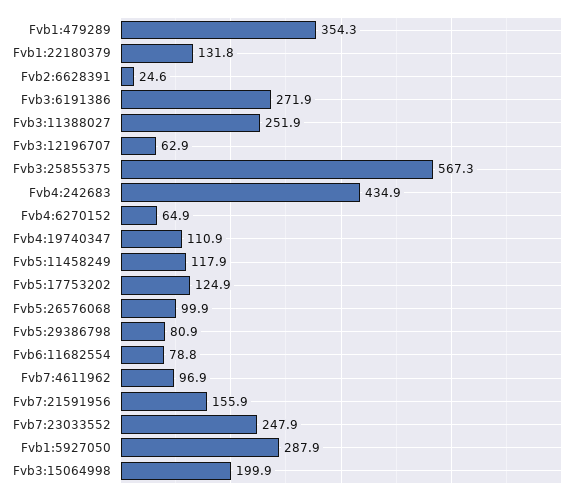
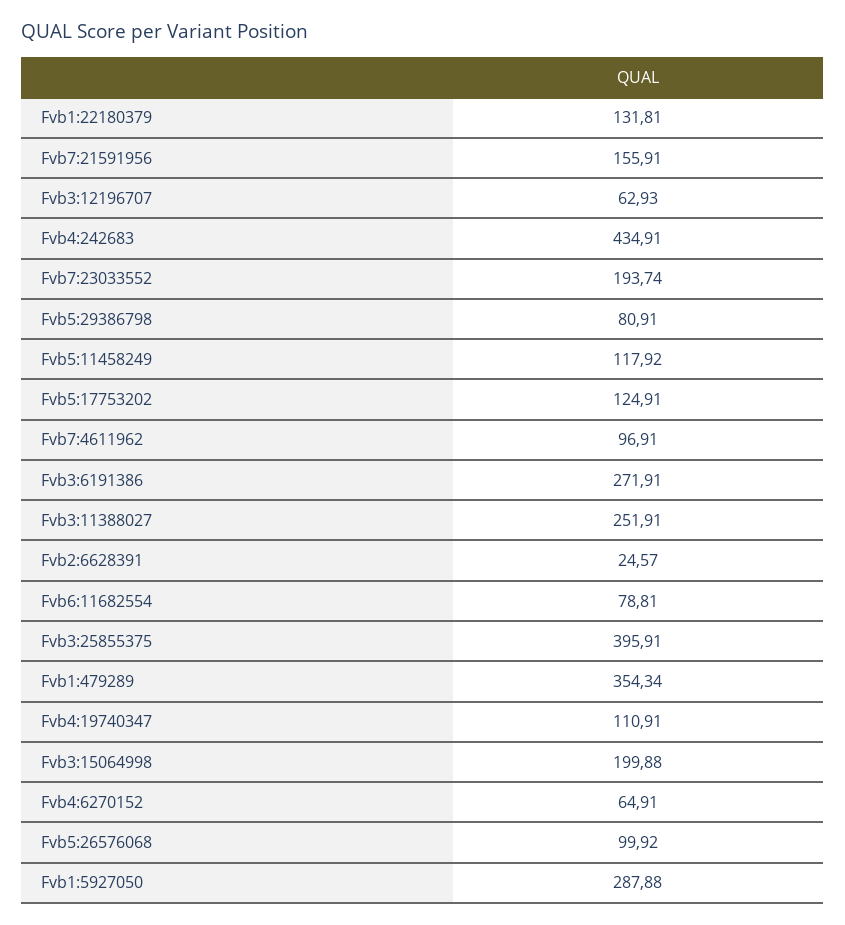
Fvb3:25855375: 567.3 -> 395.91
Fvb7:23033552: 247.9 -> 193.74

